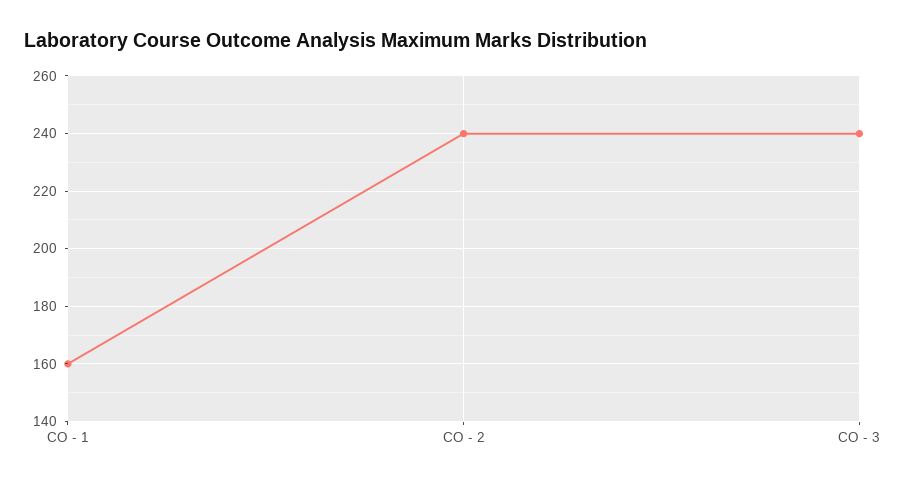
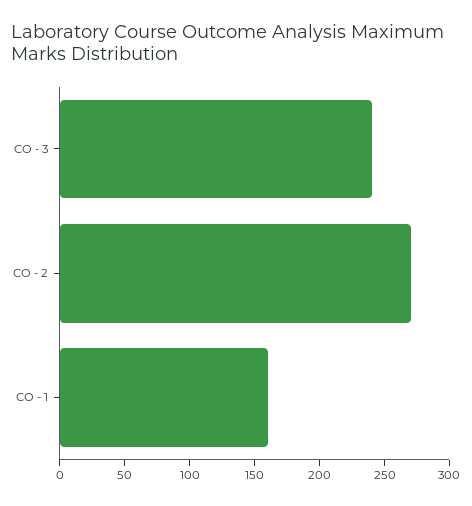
CO - 2: 240 -> 270

